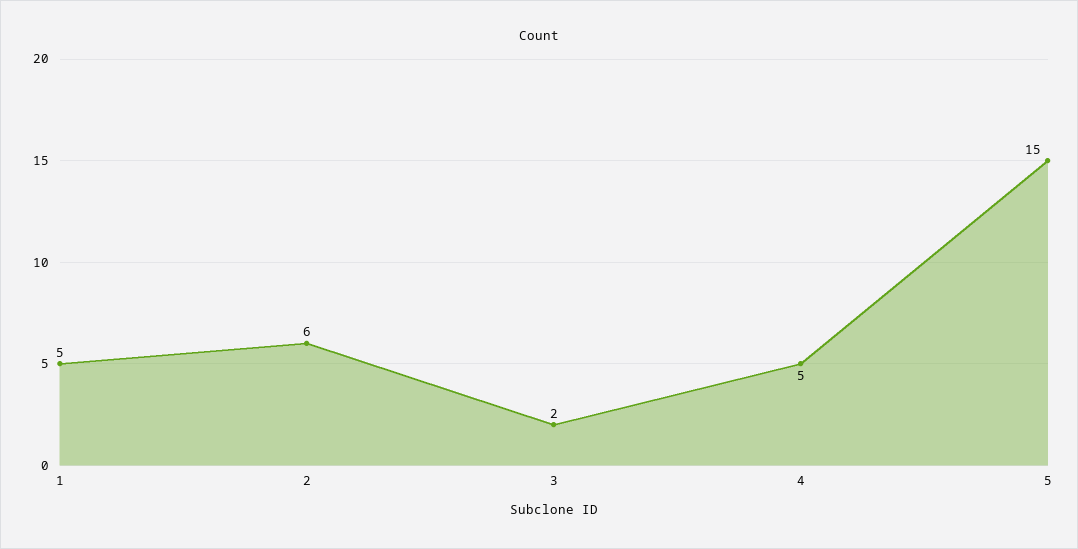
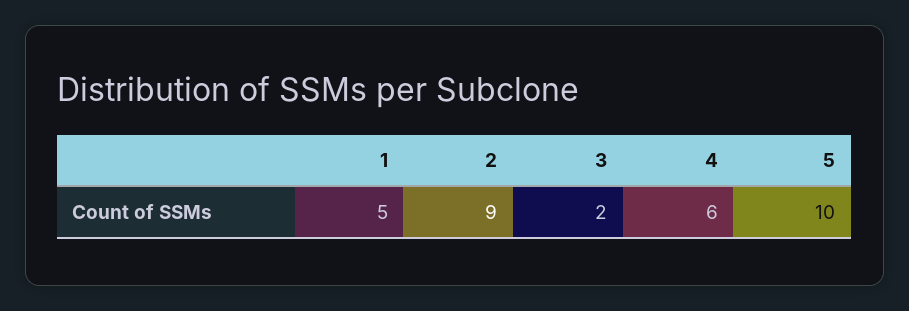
2: 6 -> 9
4: 5 -> 6
5: 15 -> 10

